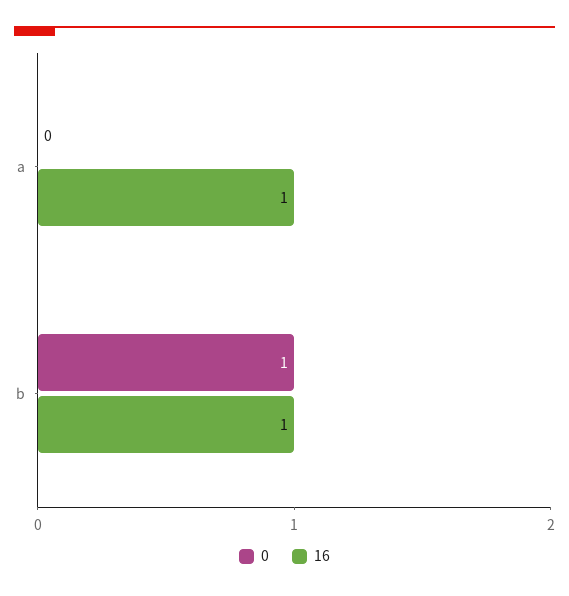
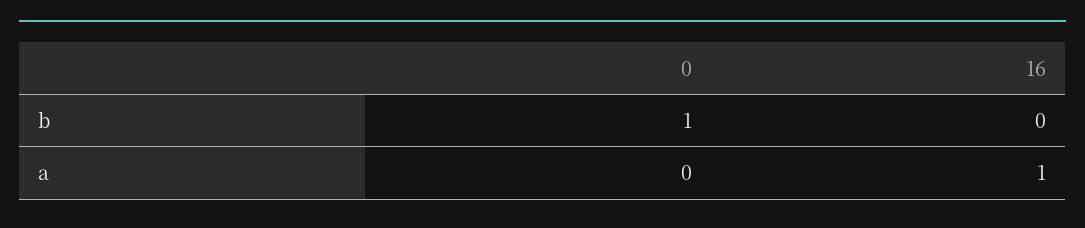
16, b: 1 -> 0

